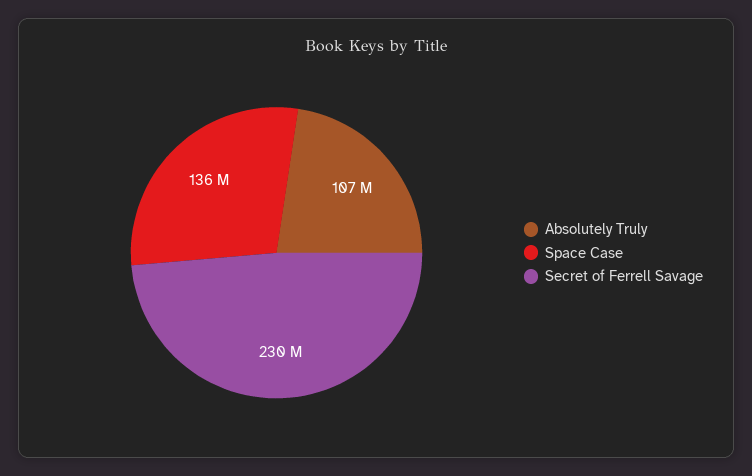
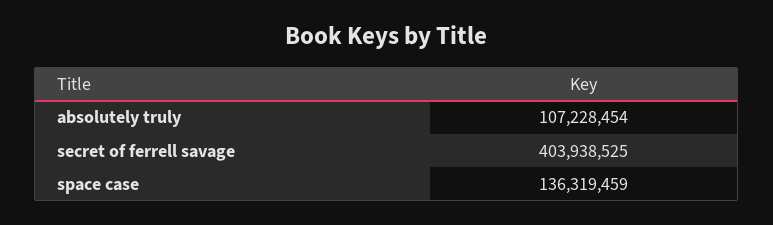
Secret of Ferrell Savage: 230000000 -> 403938525

